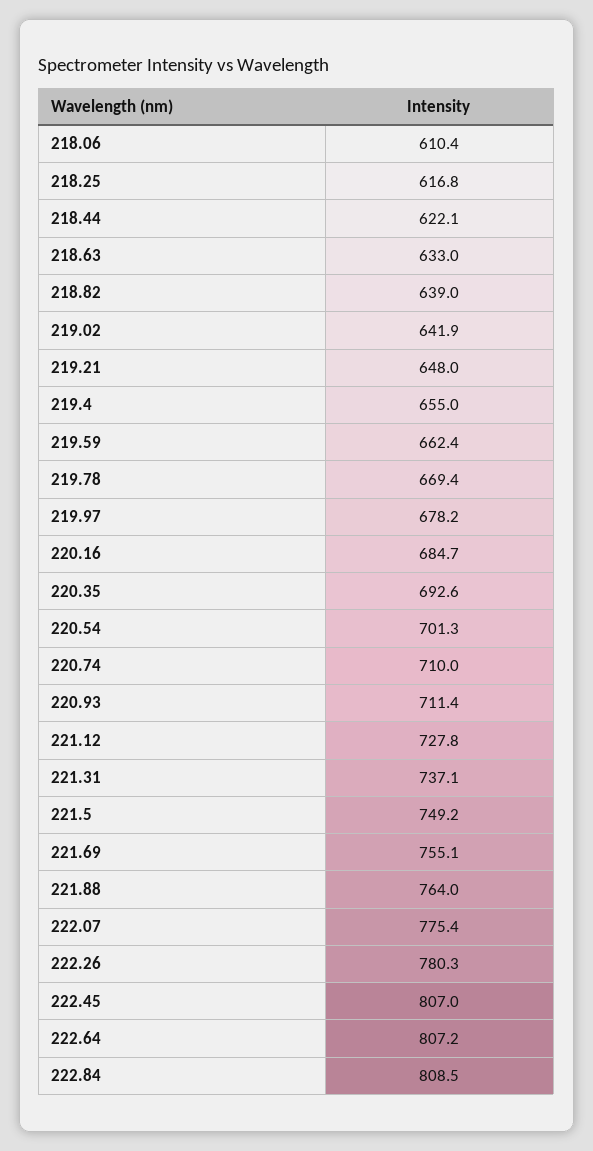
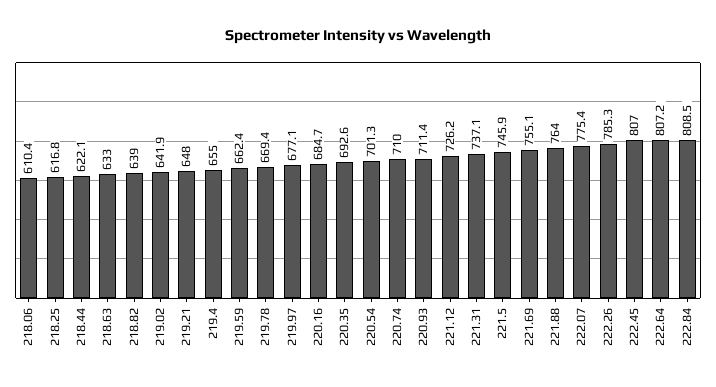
219.97: 678.2 -> 677.1
221.12: 727.8 -> 726.2
221.5: 749.2 -> 745.9
222.26: 780.3 -> 785.3

